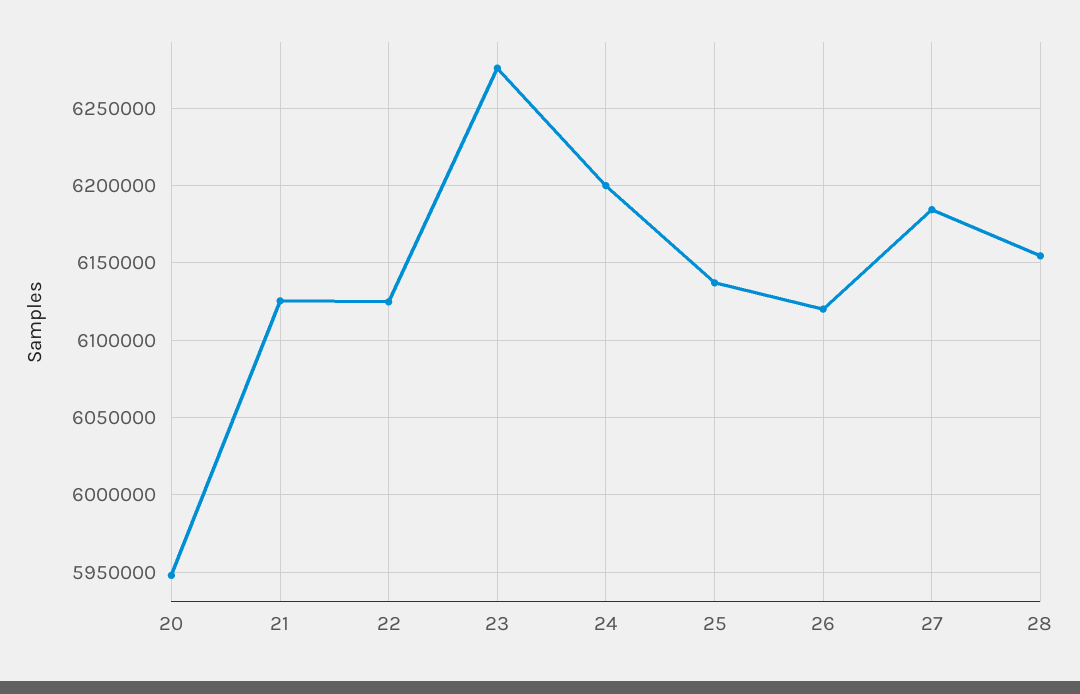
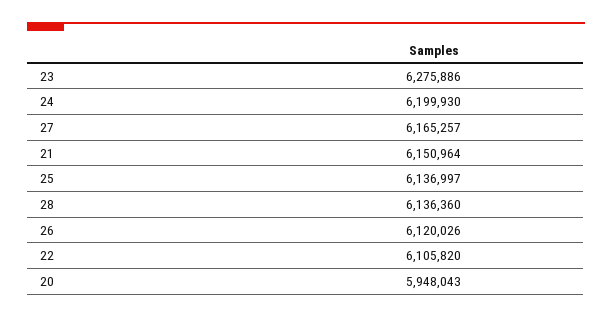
21: 6125000 -> 6150964
22: 6125000 -> 6105820
27: 6185000 -> 6165257
28: 6155000 -> 6136360

